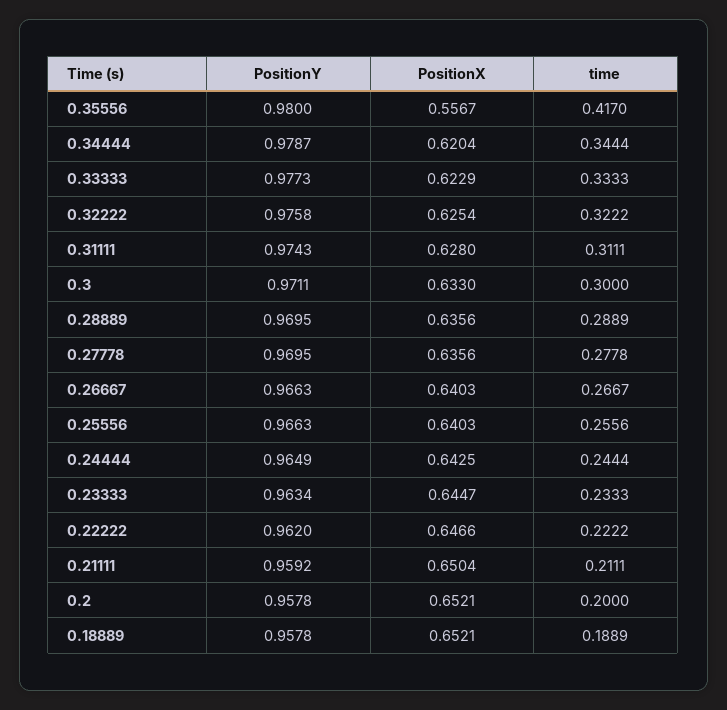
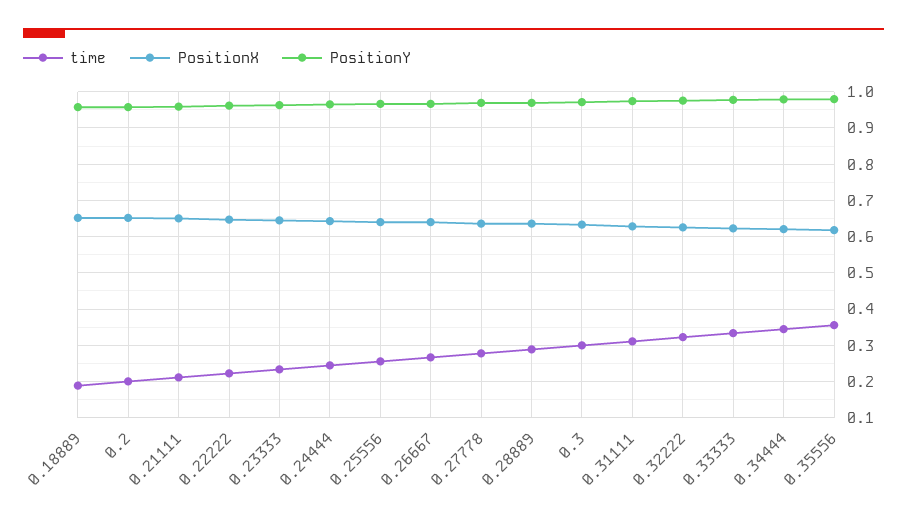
PositionX, 0.35556: 0.5567 -> 0.62
time, 0.35556: 0.417 -> 0.36

